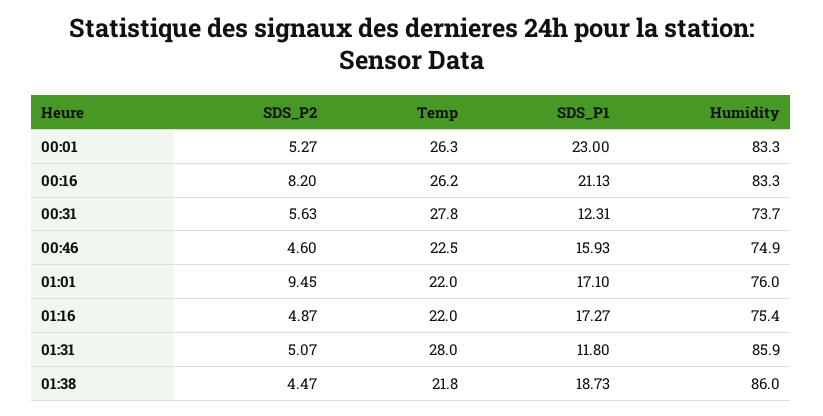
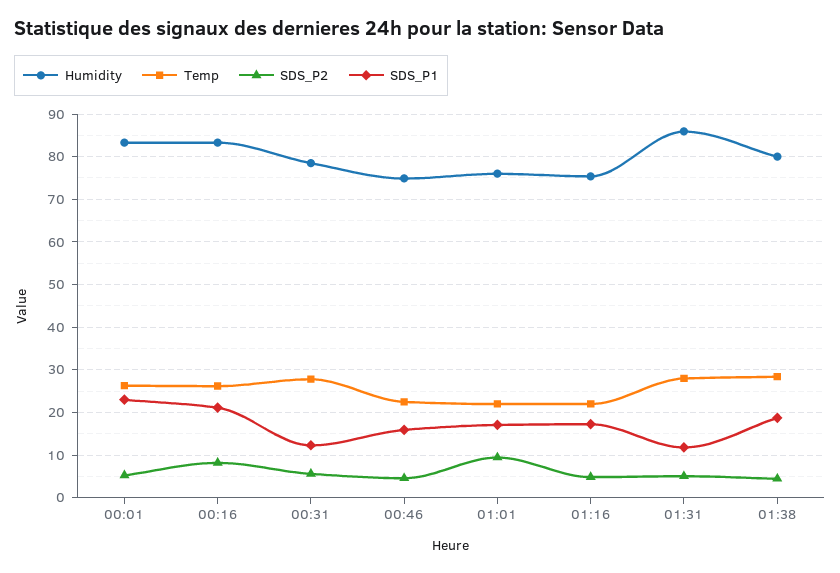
Humidity, 00:31: 73.7 -> 78
Temp, 01:38: 21.8 -> 28
Humidity, 01:38: 86 -> 80

